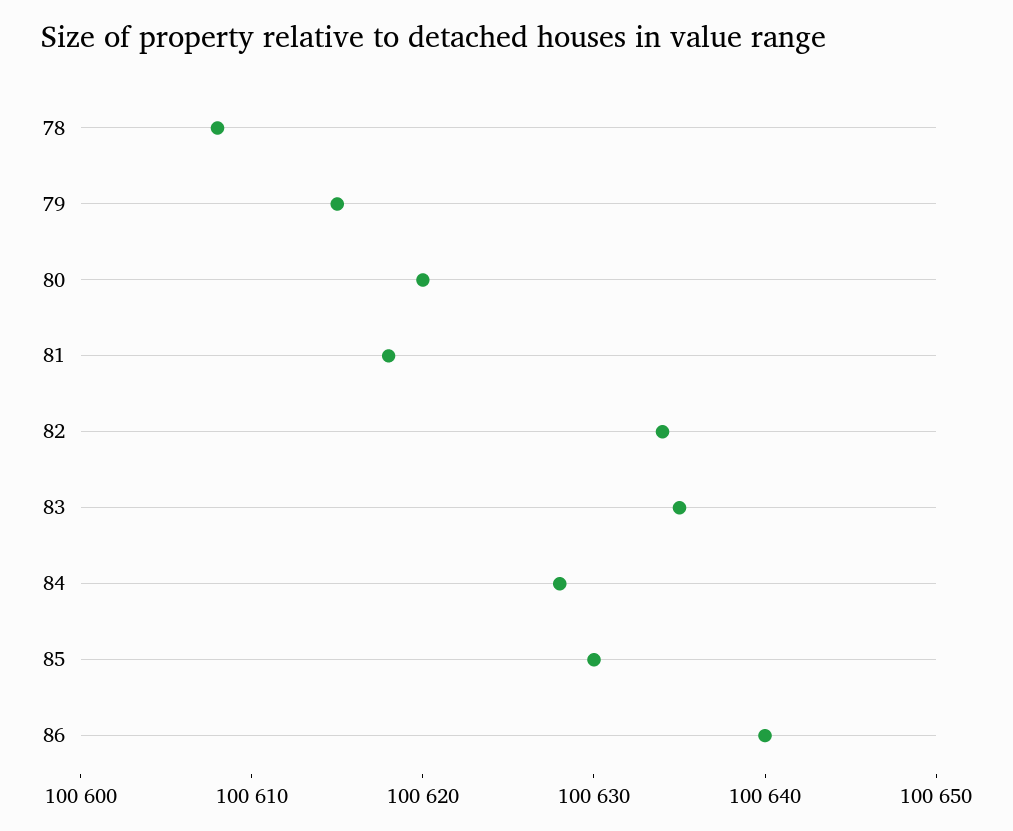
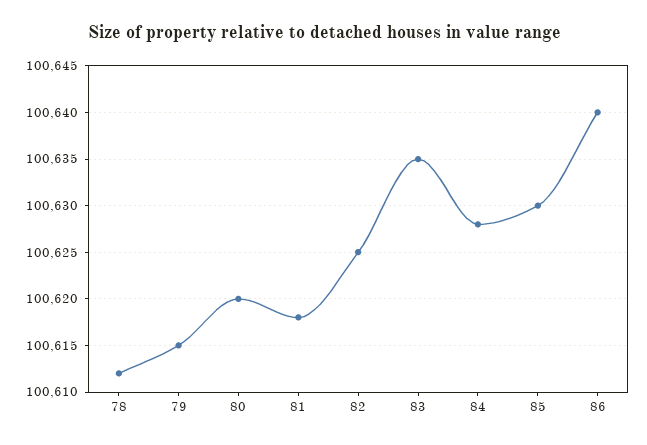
78: 100608 -> 100612
82: 100634 -> 100625

